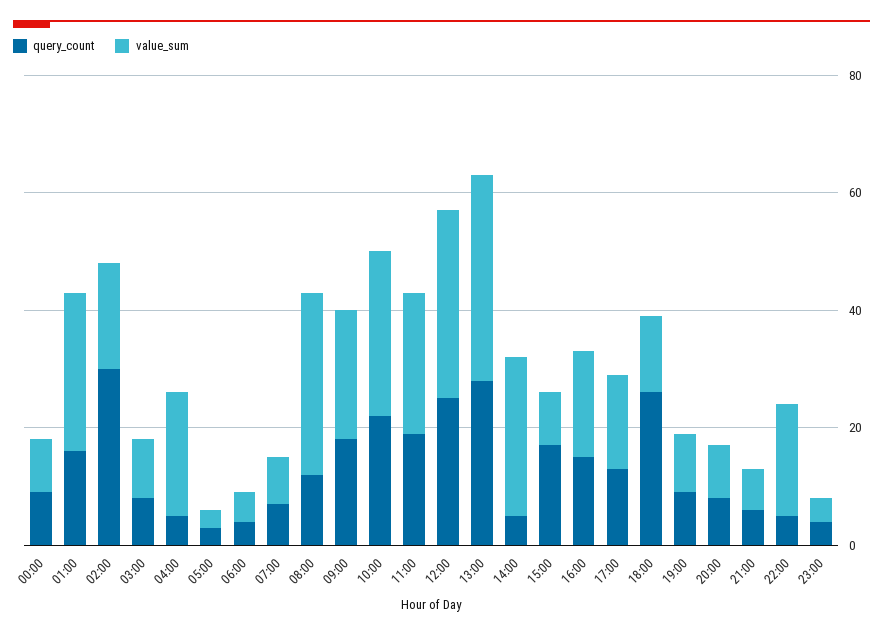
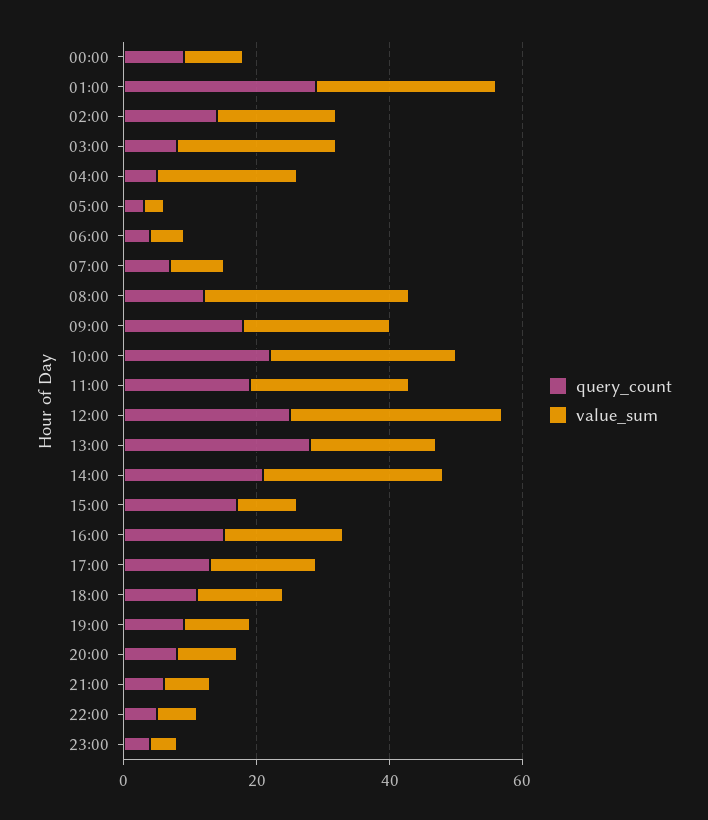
query_count, 01:00: 15 -> 30
query_count, 02:00: 30 -> 15
value_sum, 03:00: 10 -> 25
value_sum, 13:00: 35 -> 20
query_count, 14:00: 5 -> 20
query_count, 18:00: 25 -> 10
value_sum, 22:00: 20 -> 5

